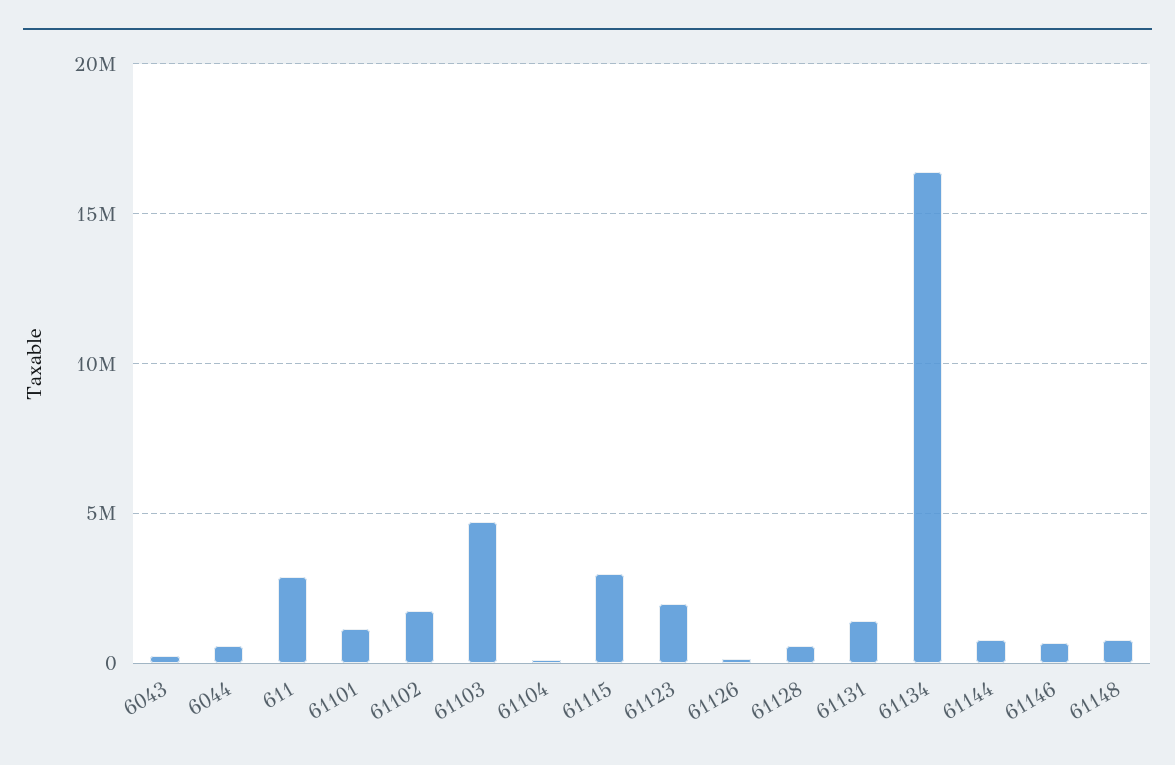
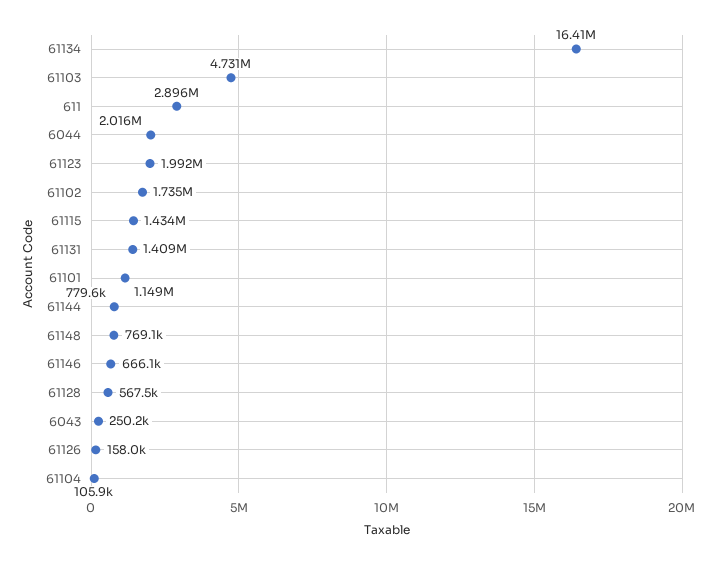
6044: 500000 -> 2016000
61115: 3000000 -> 1434000

